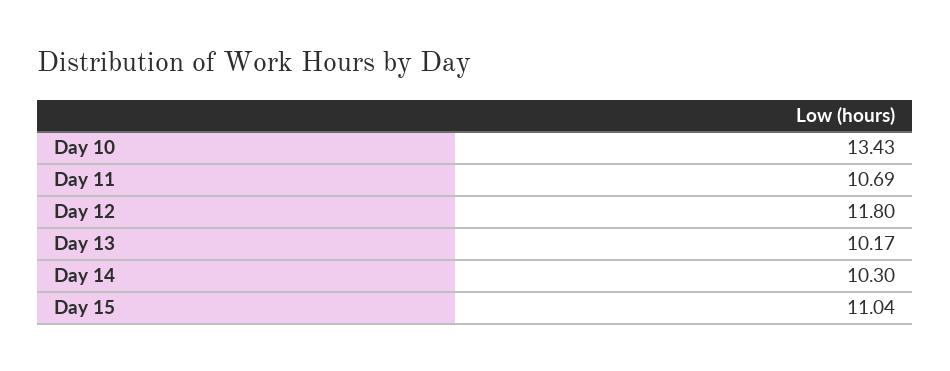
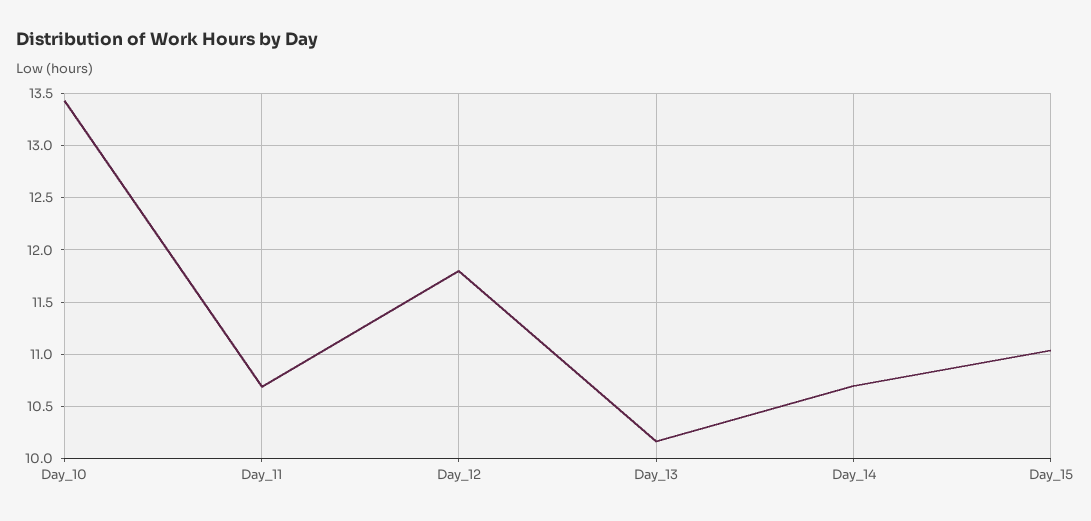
Day 14: 10.3 -> 10.7

